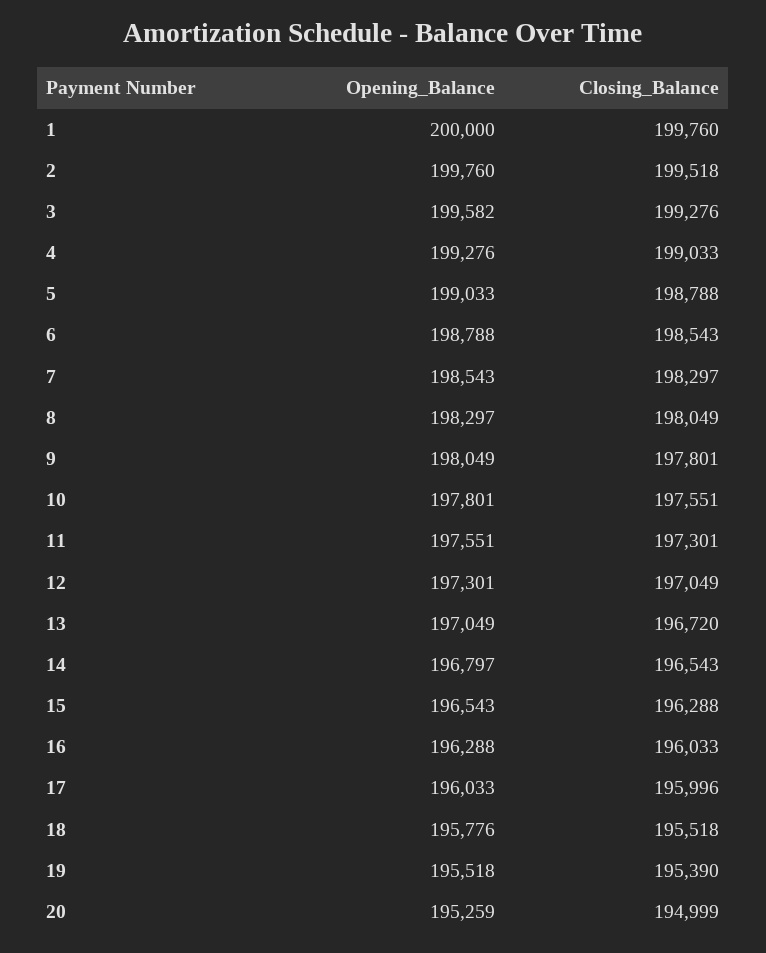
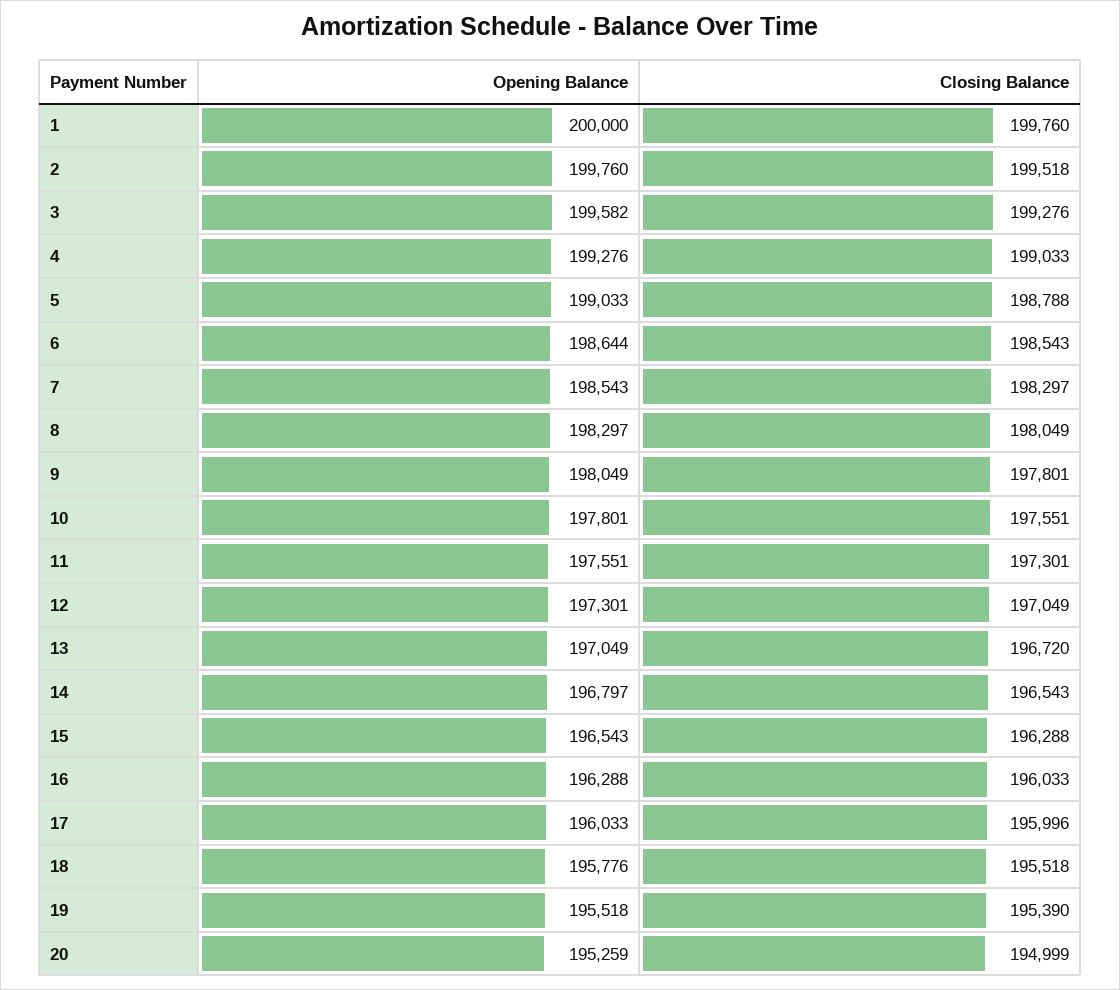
Opening_Balance, 6: 198788 -> 198644

